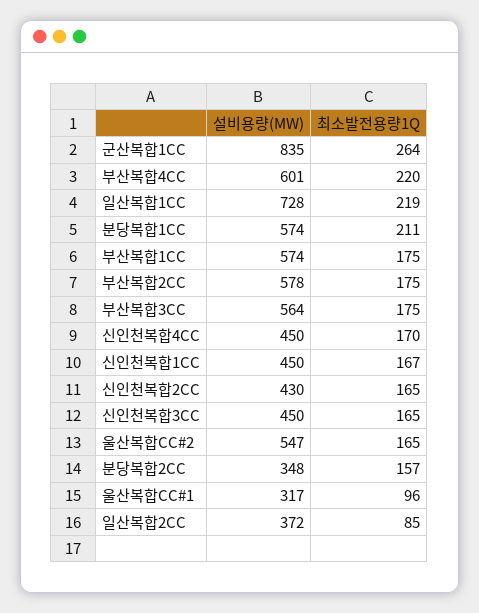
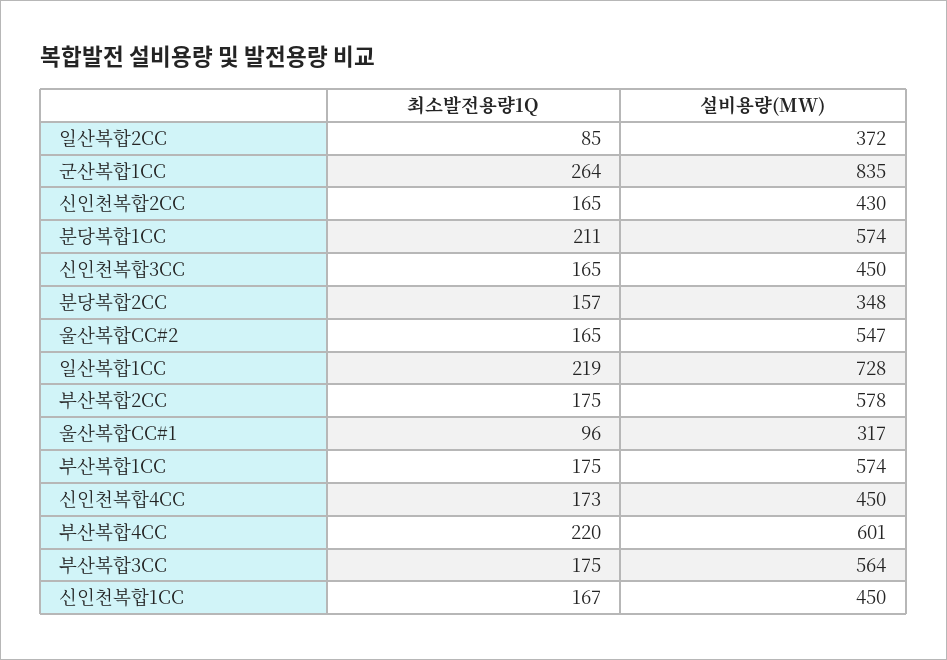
최소발전용량1Q, 신인천복합4CC: 170 -> 173

